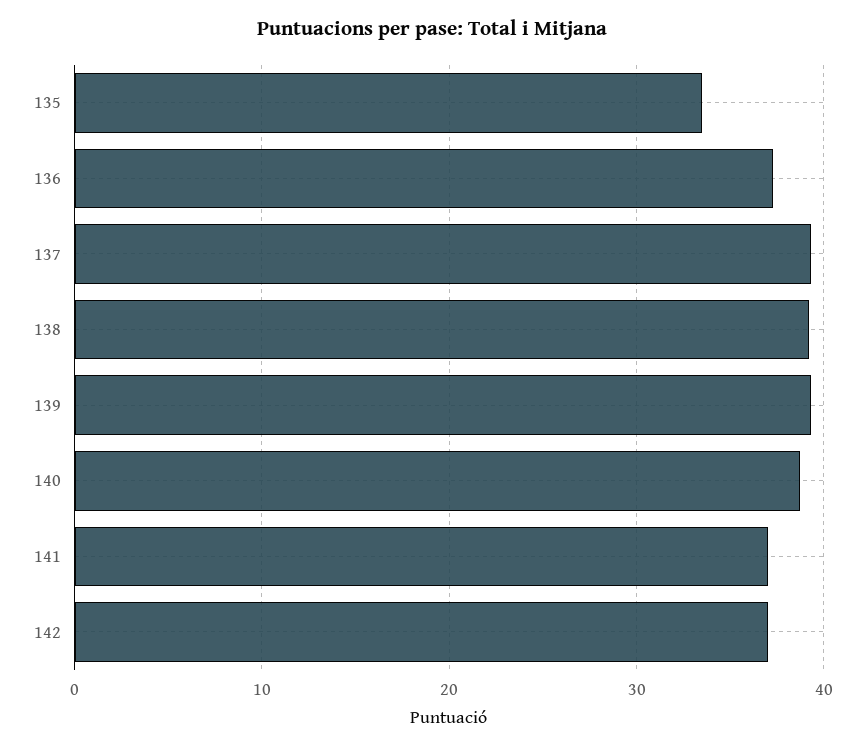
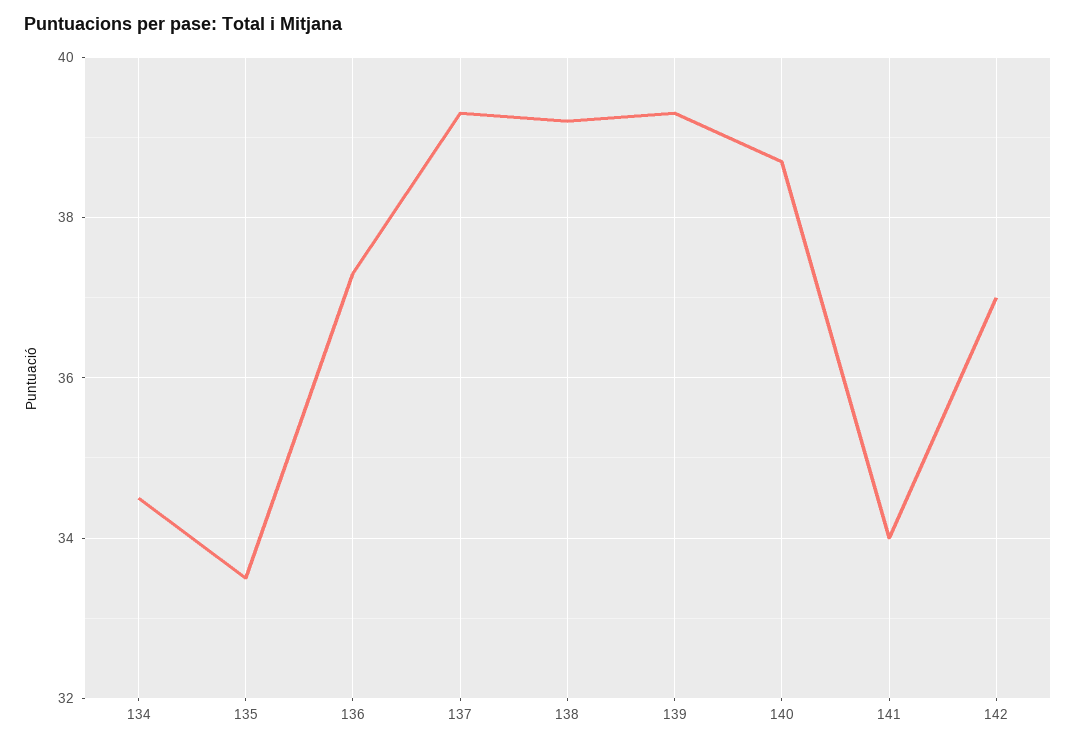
141: 37 -> 34
134: none -> 34.5

